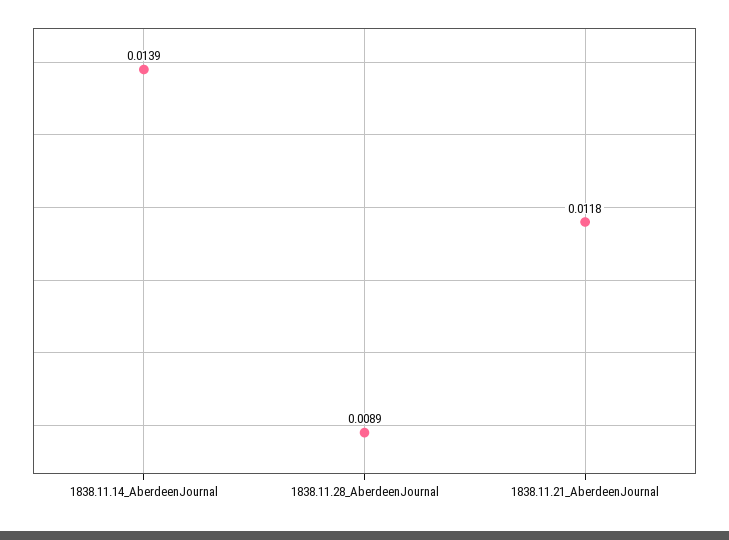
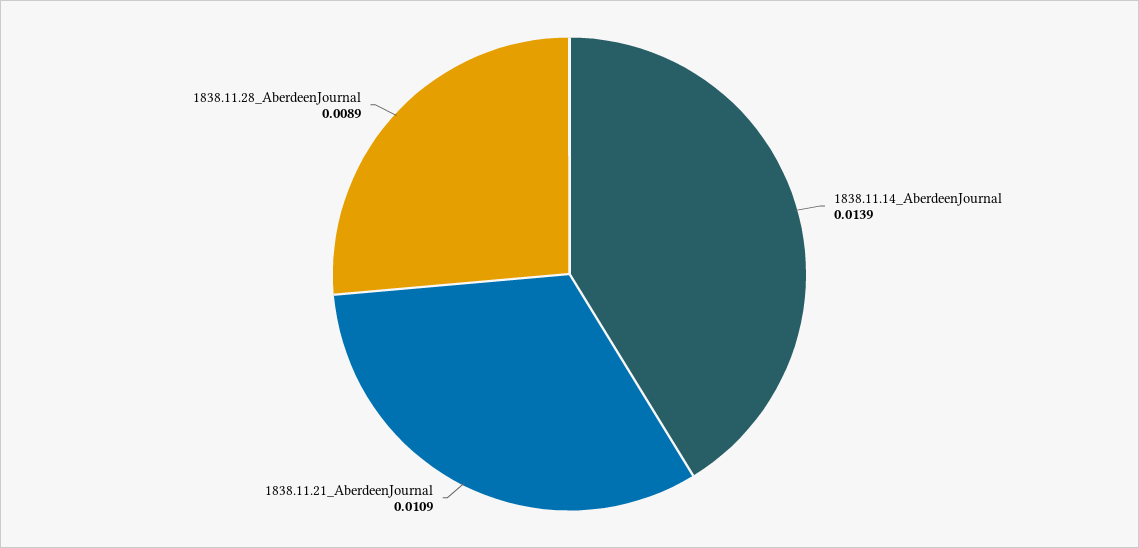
1838.11.21_AberdeenJournal: 0.0118 -> 0.0109

